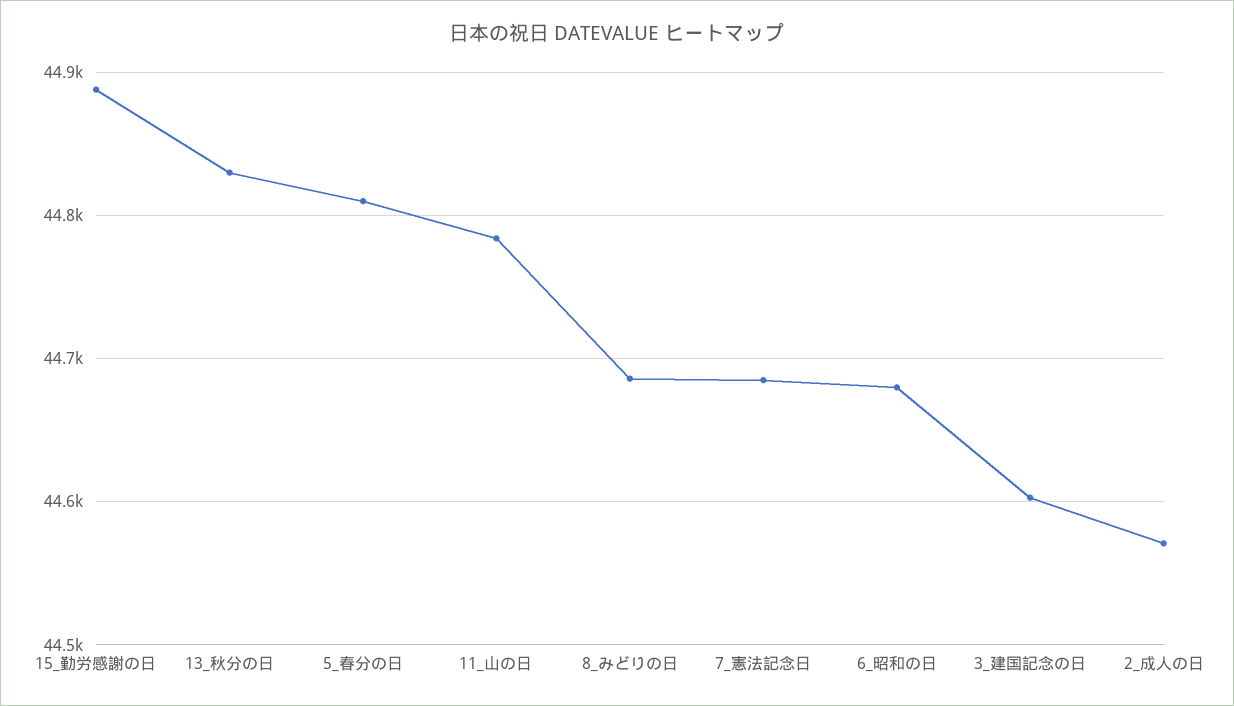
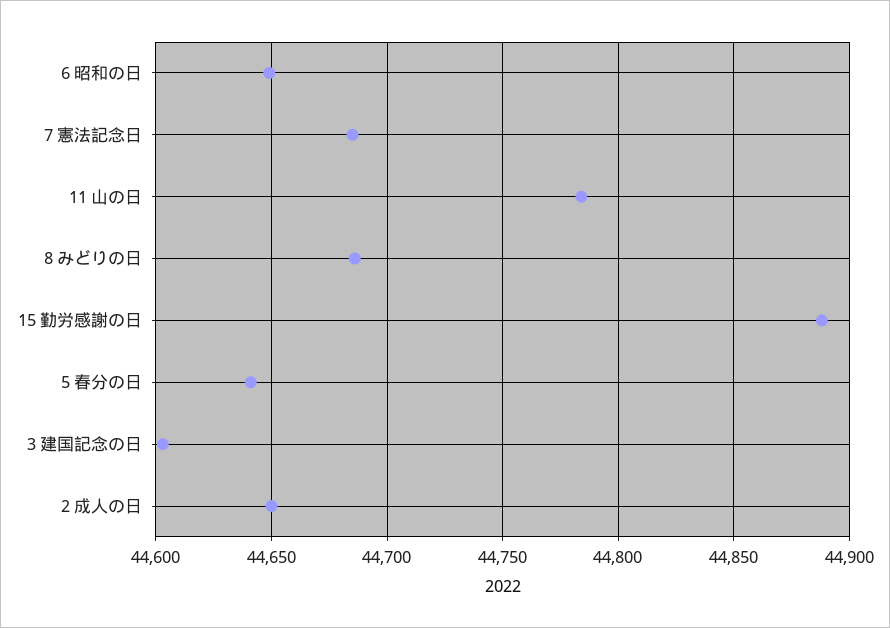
13_秋分の日: 44830 -> none
5_春分の日: 44810 -> 44640
6_昭和の日: 44680 -> 44650
2_成人の日: 44570 -> 44650

